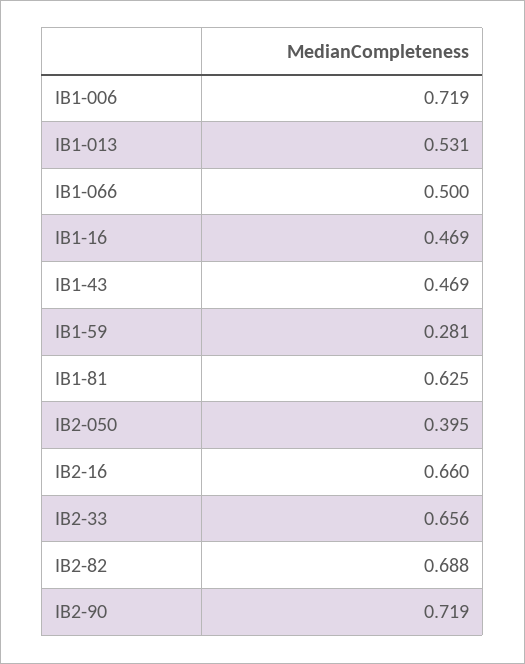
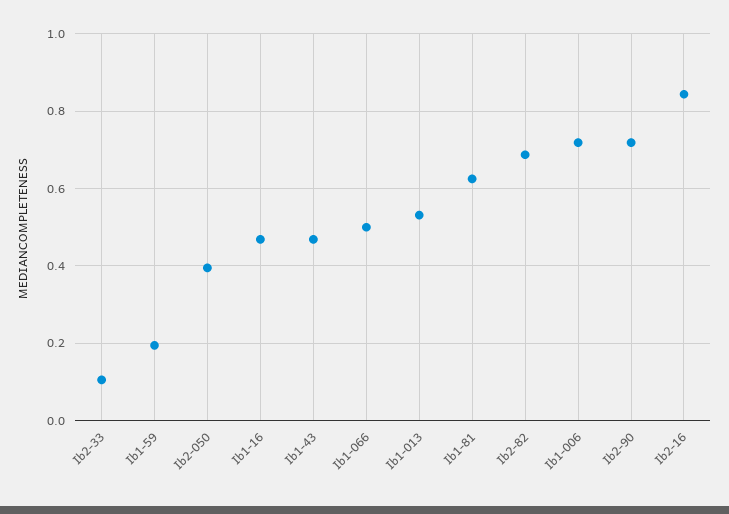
IB1-59: 0.281 -> 0.2
IB2-16: 0.66 -> 0.84
IB2-33: 0.656 -> 0.1

